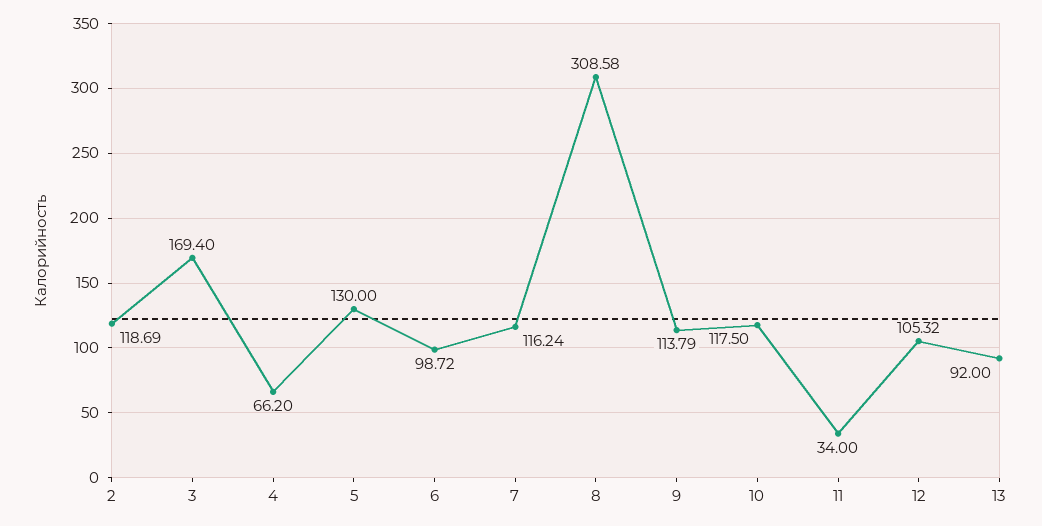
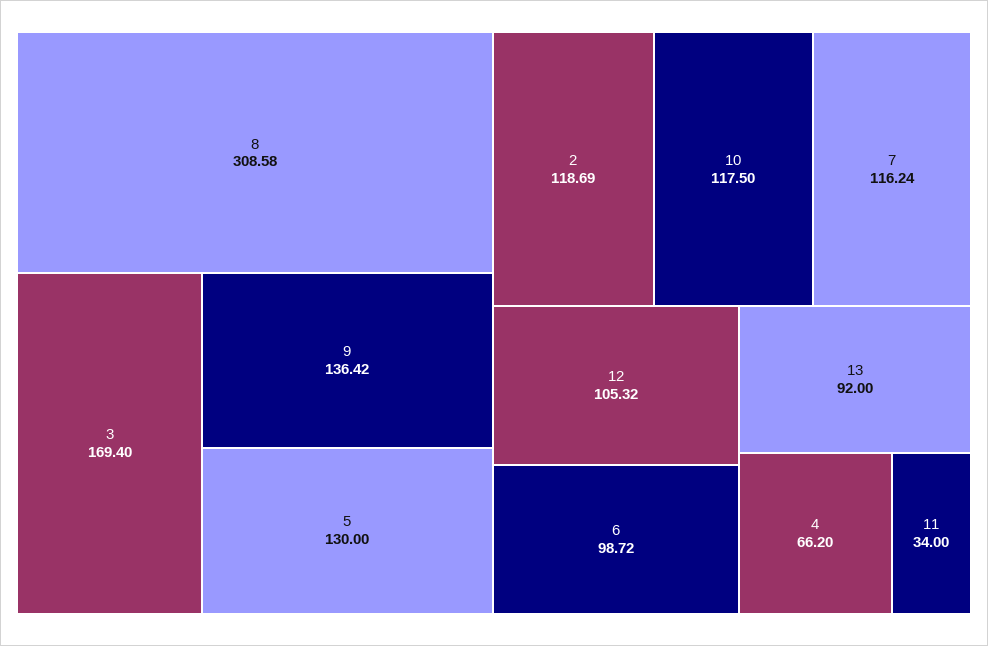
9: 113.79 -> 136.42

